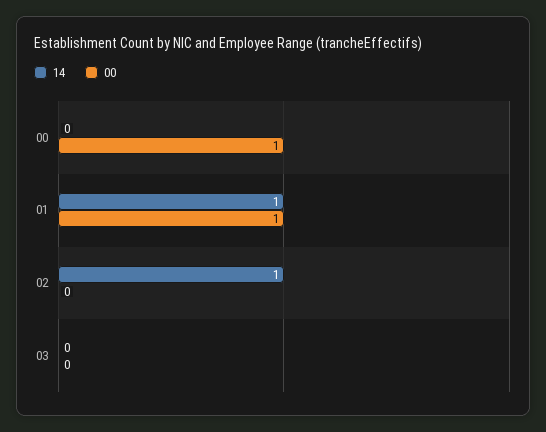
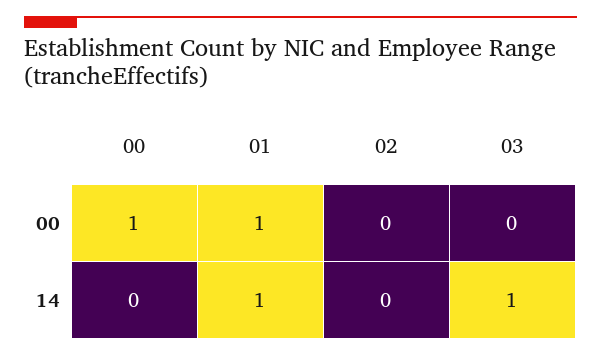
14, 02: 1 -> 0
14, 03: 0 -> 1

